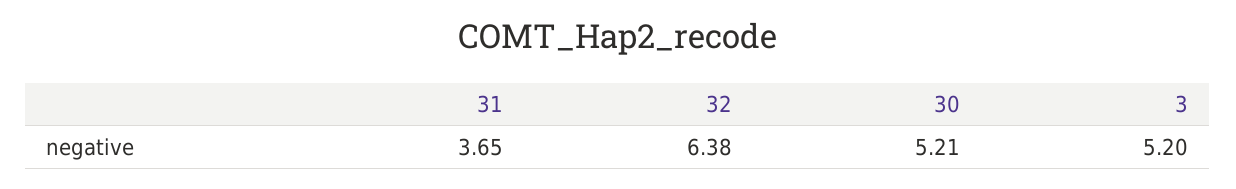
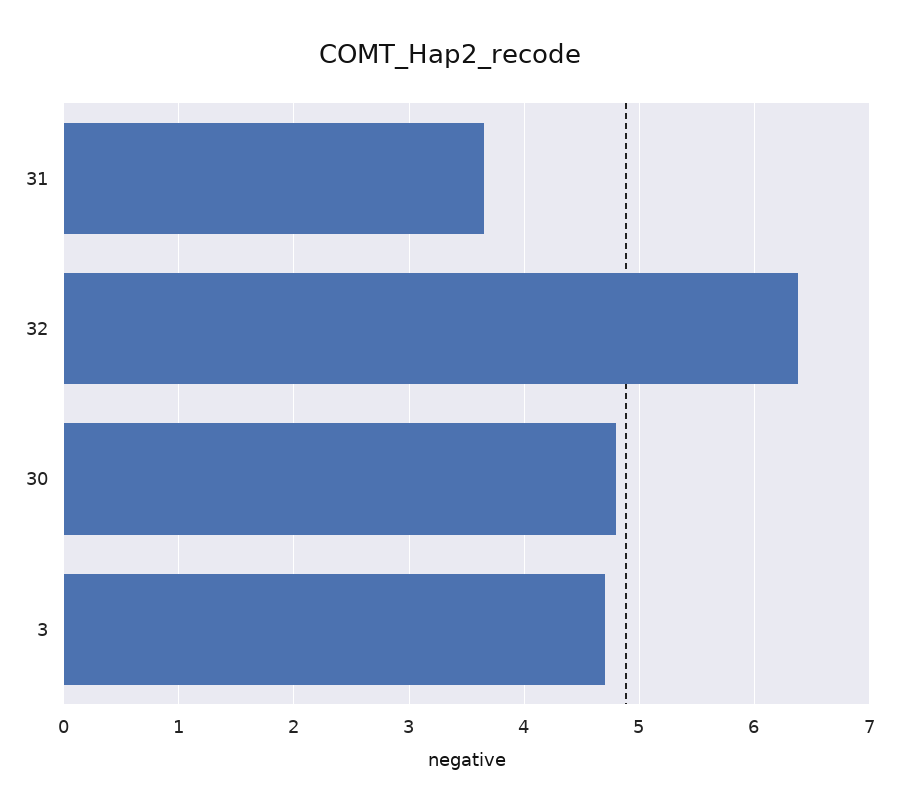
30: 5.21 -> 4.8
3: 5.2 -> 4.7

